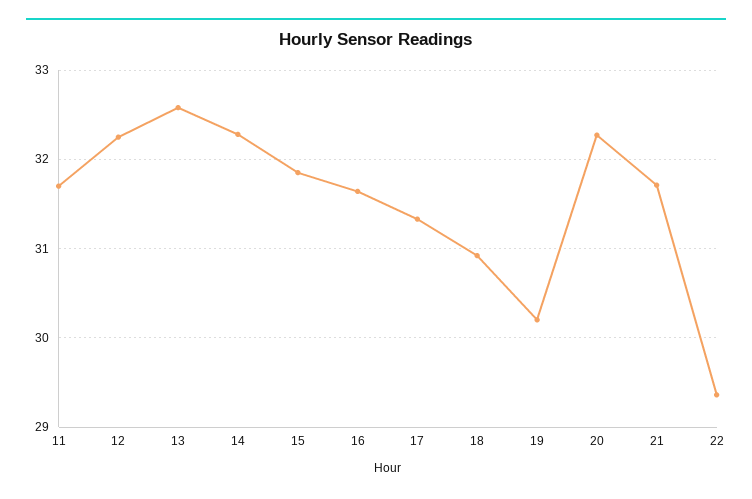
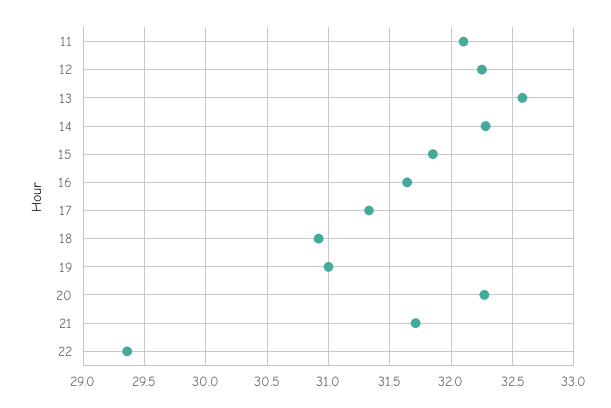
11: 31.7 -> 32.1
19: 30.2 -> 31

